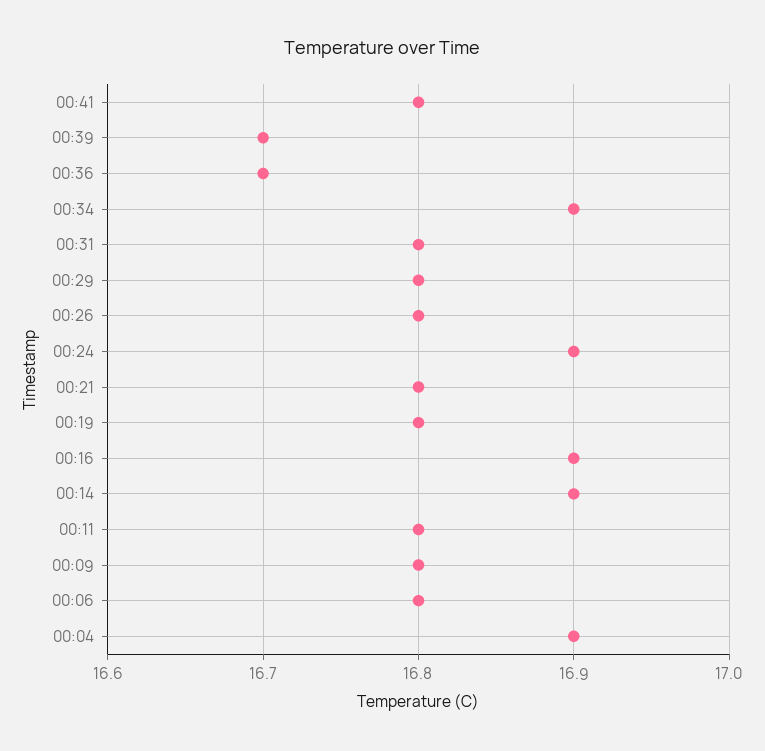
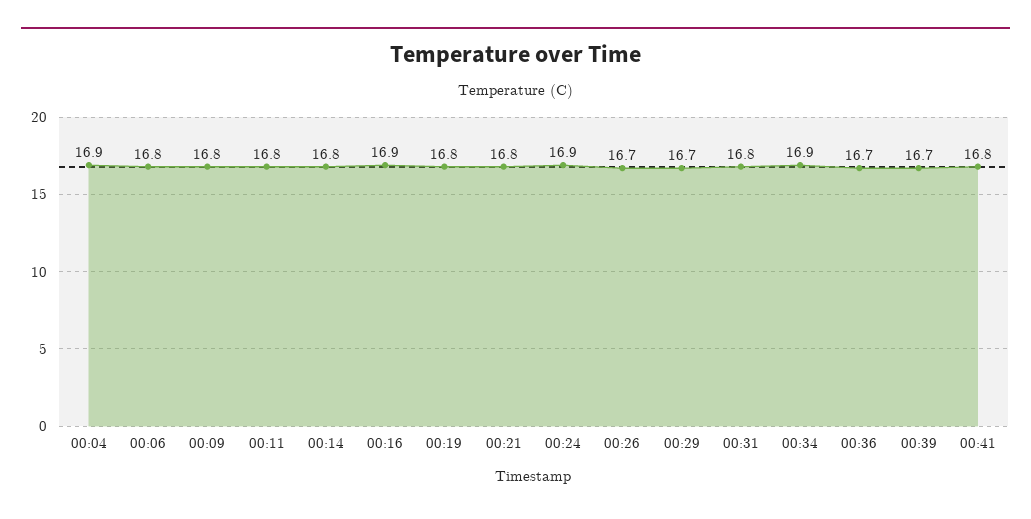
00:29: 16.8 -> 16.7
00:26: 16.8 -> 16.7
00:14: 16.9 -> 16.8

